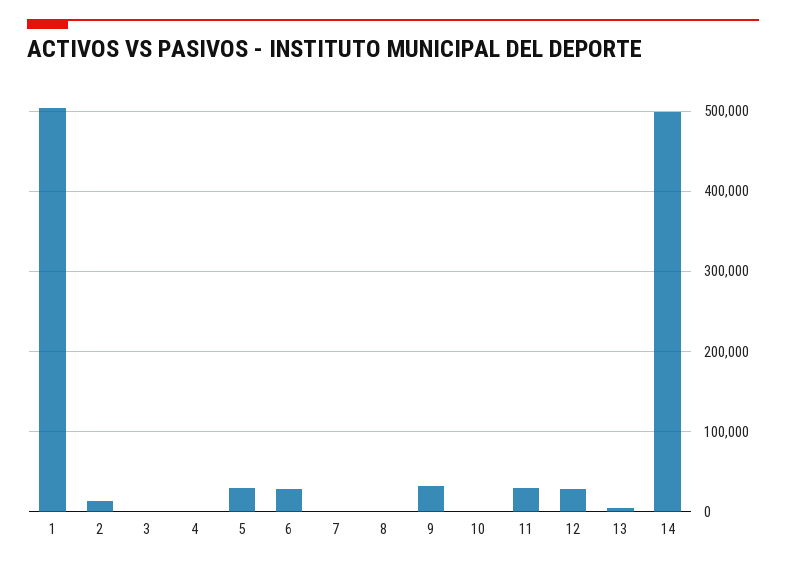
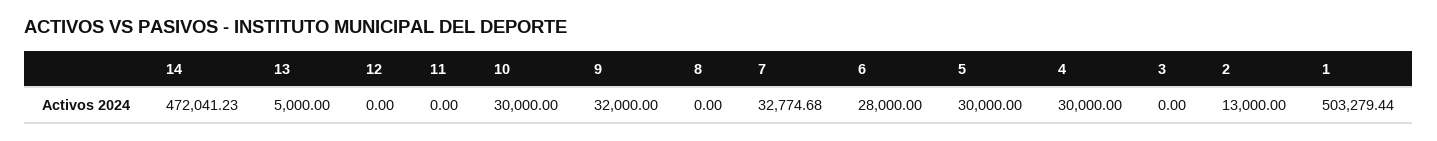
4: 0 -> 30000
7: 0 -> 32774.68
10: 0 -> 30000
11: 30000 -> 0
12: 30000 -> 0
14: 500000 -> 472041.23

